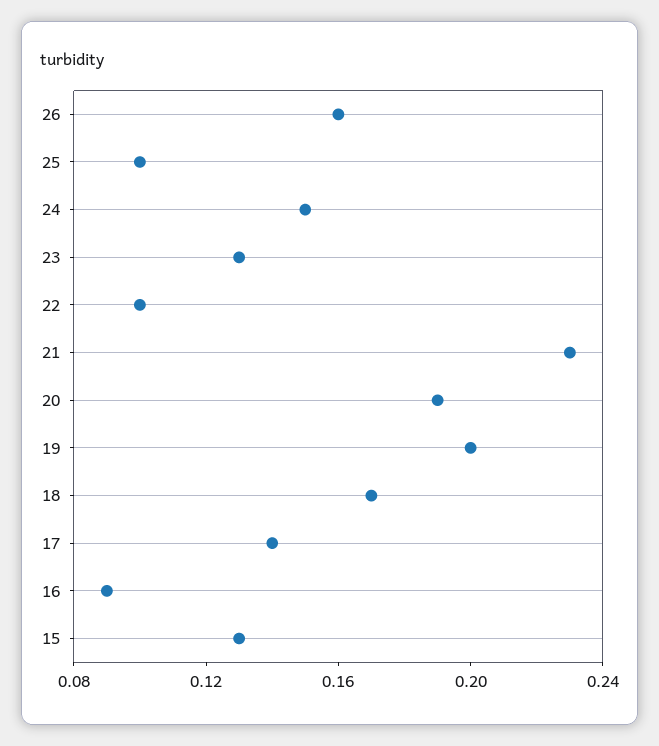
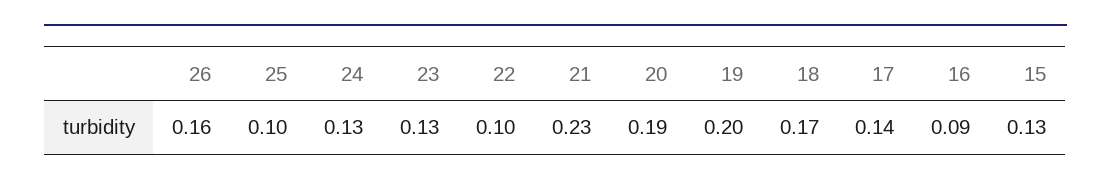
24: 0.15 -> 0.13

